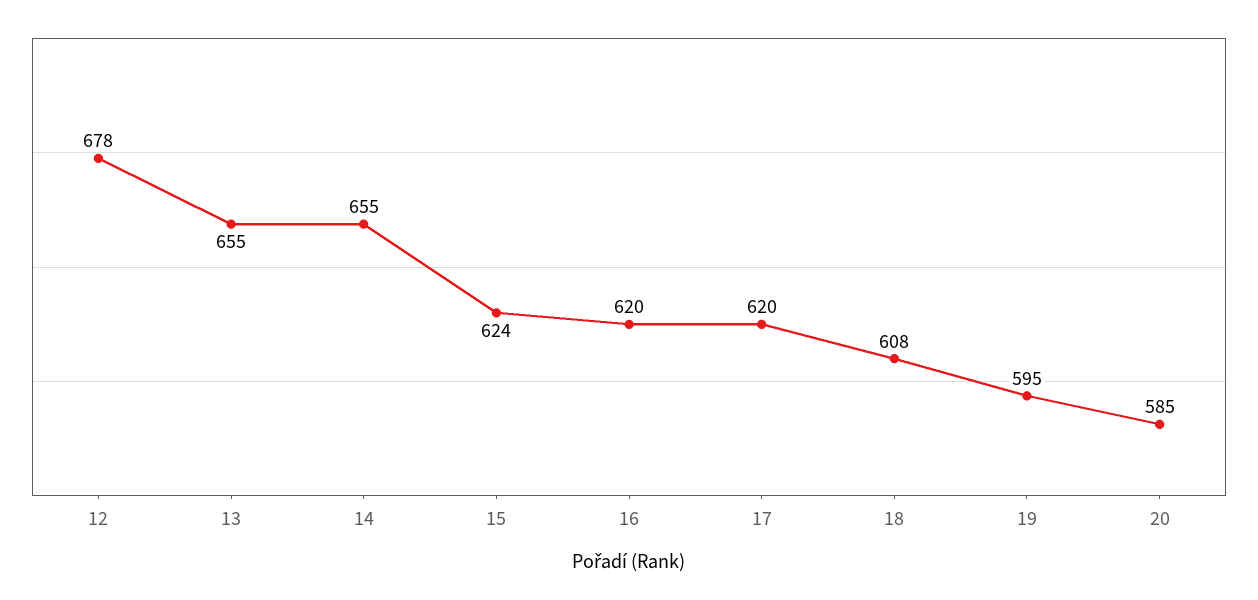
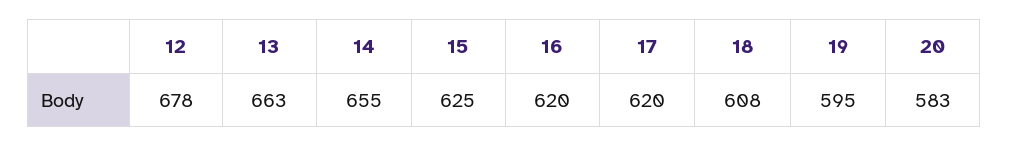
13: 655 -> 663
15: 624 -> 625
20: 585 -> 583

